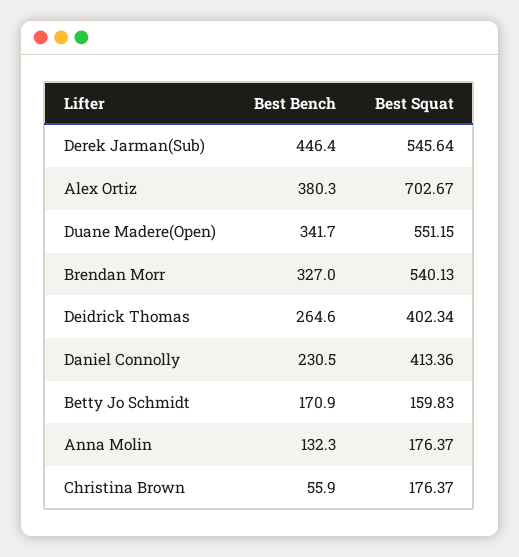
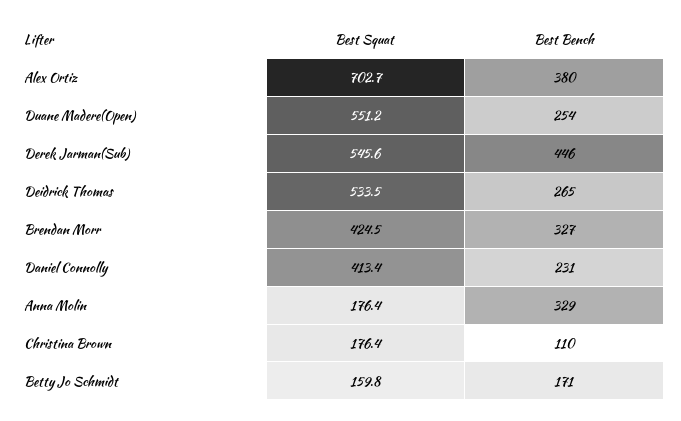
Best Bench, Duane Madere(Open): 341.7 -> 254
Best Squat, Brendan Morr: 540.13 -> 424.5
Best Squat, Deidrick Thomas: 402.34 -> 533.5
Best Bench, Anna Molin: 132.3 -> 329
Best Bench, Christina Brown: 55.9 -> 110

